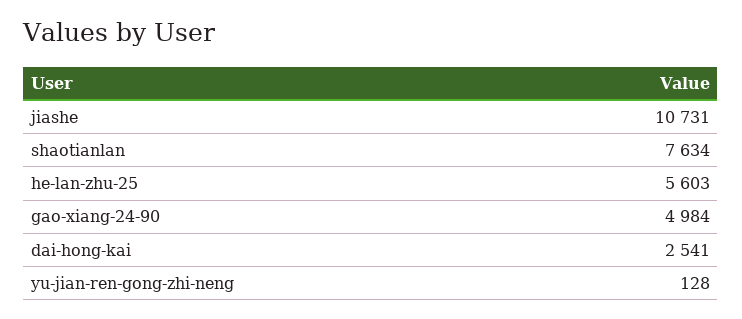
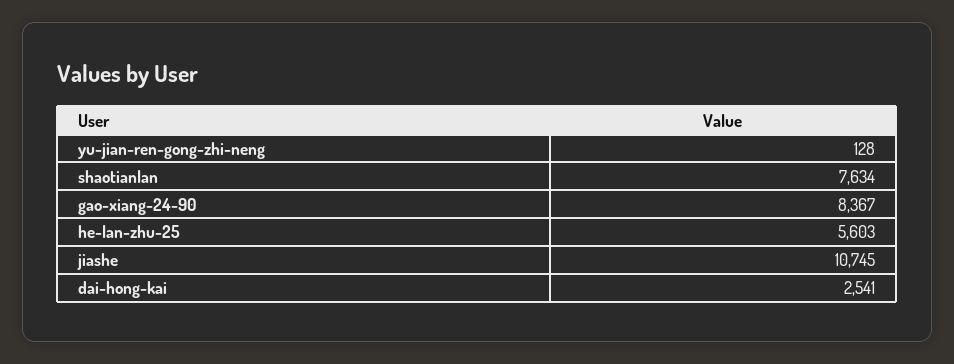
jiashe: 10731 -> 10745
gao-xiang-24-90: 4984 -> 8367

